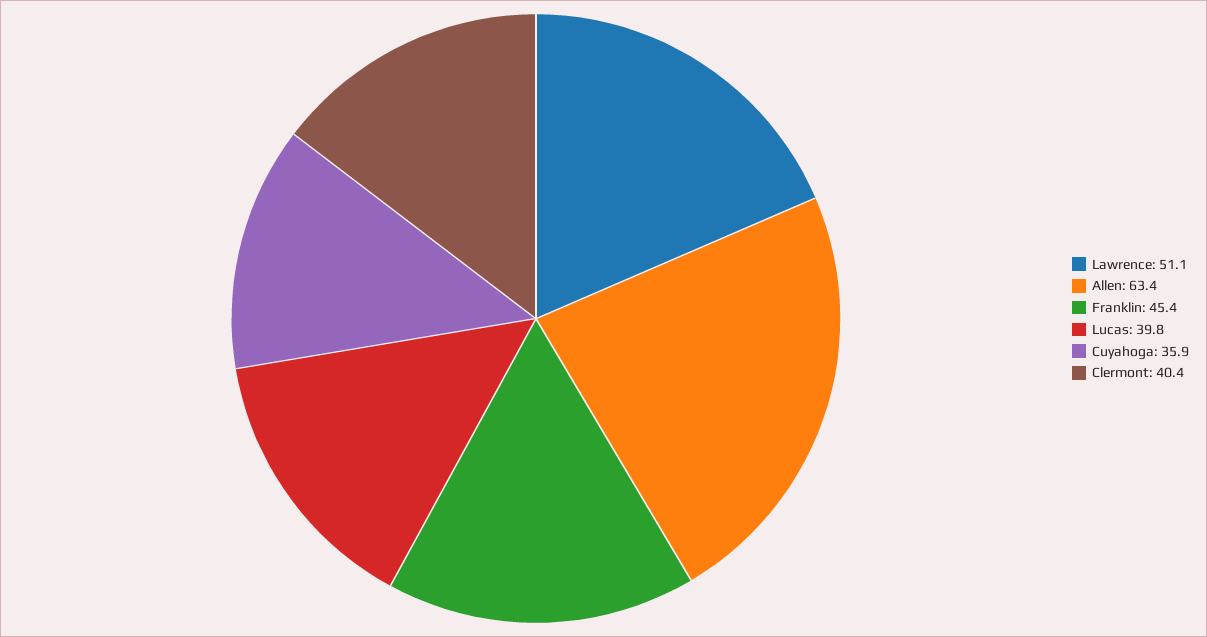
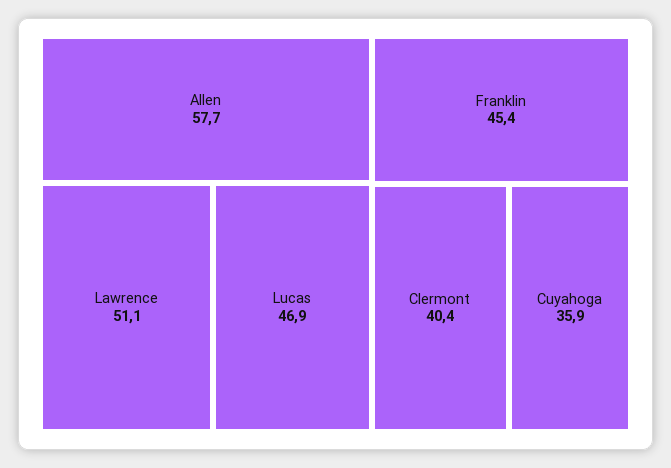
Allen: 63.4 -> 57.7
Lucas: 39.8 -> 46.9

